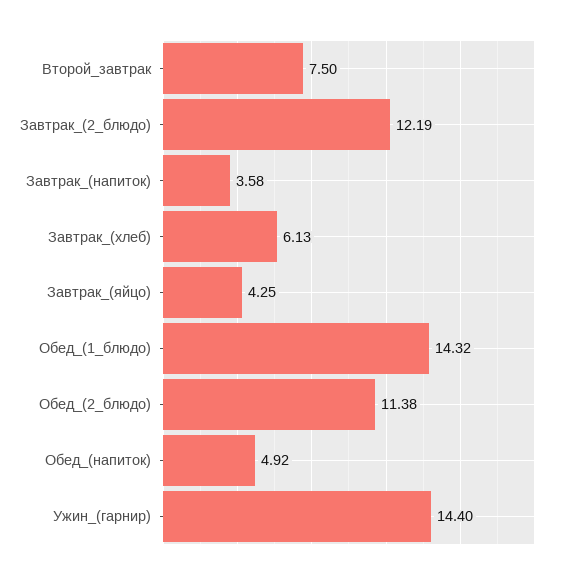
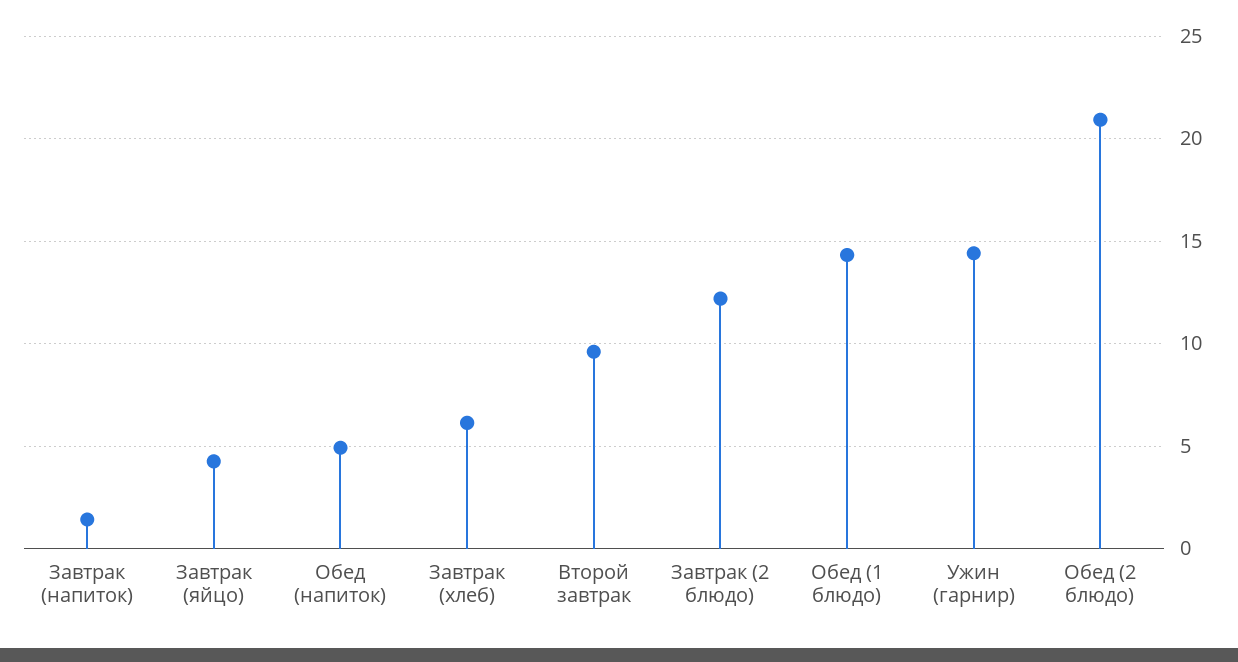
Второй_завтрак: 7.5 -> 9.5
Завтрак_(напиток): 3.58 -> 1.5
Обед_(2_блюдо): 11.38 -> 21

